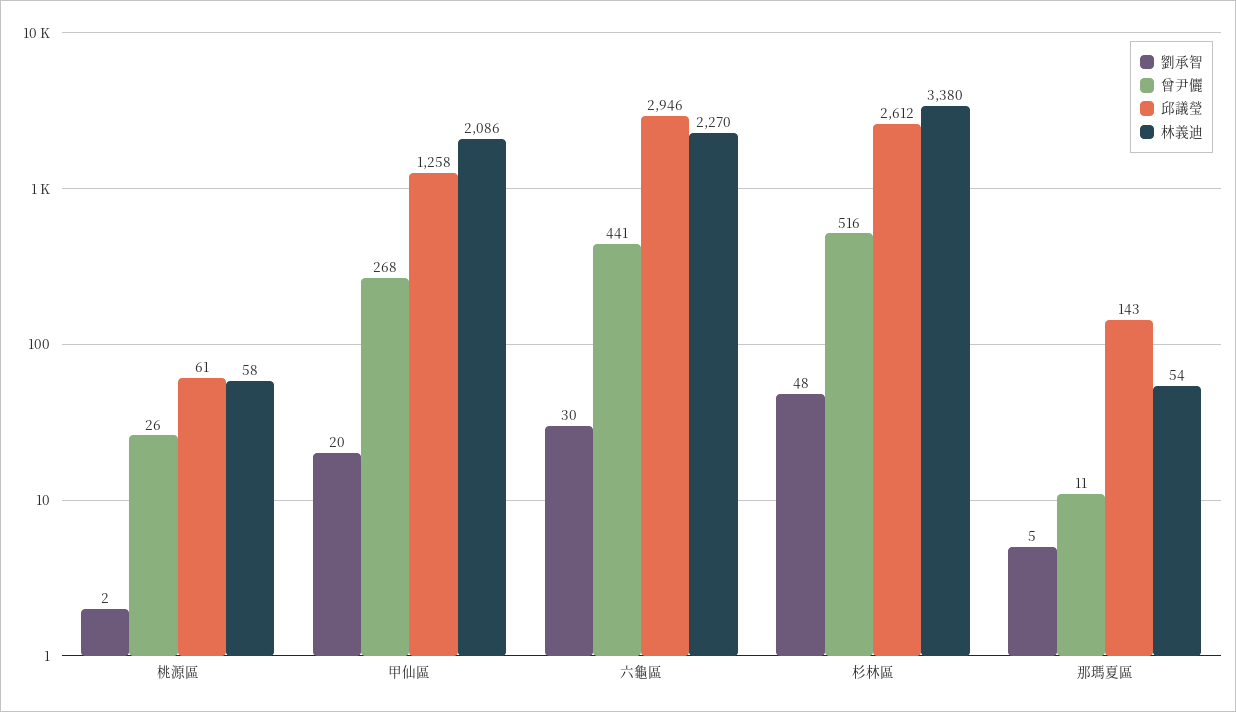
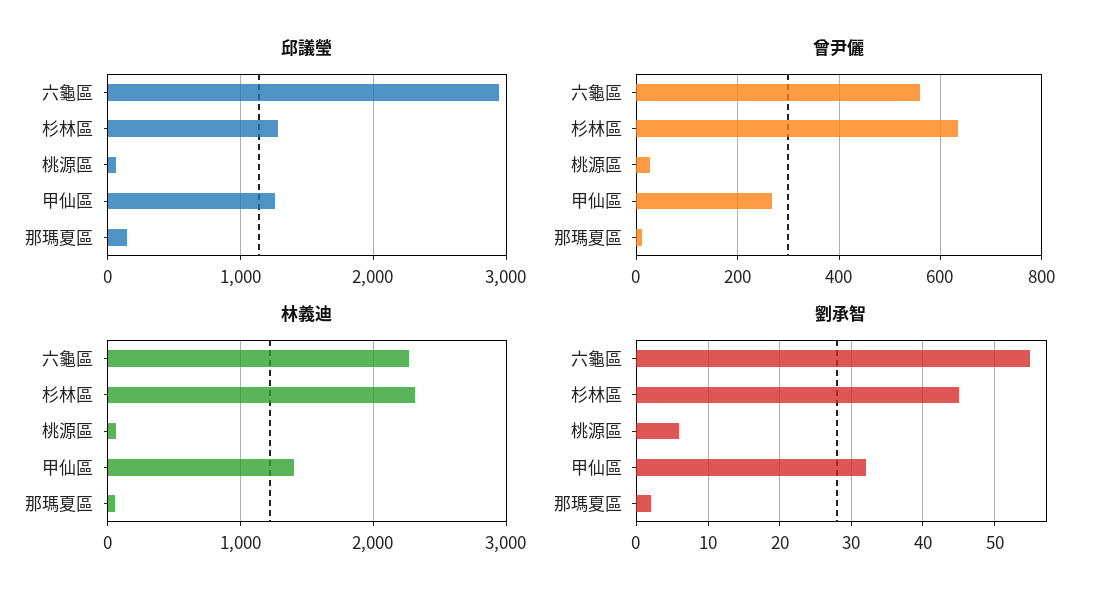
劉承智, 桃源區: 2 -> 6
劉承智, 甲仙區: 20 -> 32
林義迪, 甲仙區: 2086 -> 1400
劉承智, 六龜區: 30 -> 55
曾尹儷, 六龜區: 441 -> 560
劉承智, 杉林區: 48 -> 45
曾尹儷, 杉林區: 516 -> 640
邱議瑩, 杉林區: 2612 -> 1300
林義迪, 杉林區: 3380 -> 2300
劉承智, 那瑪夏區: 5 -> 2

